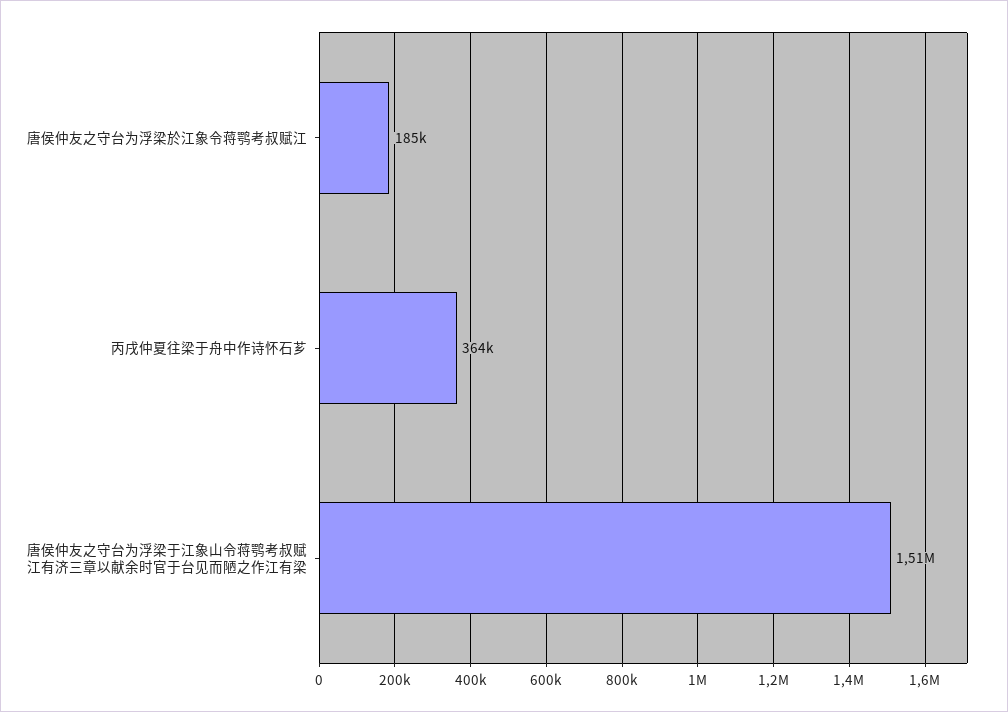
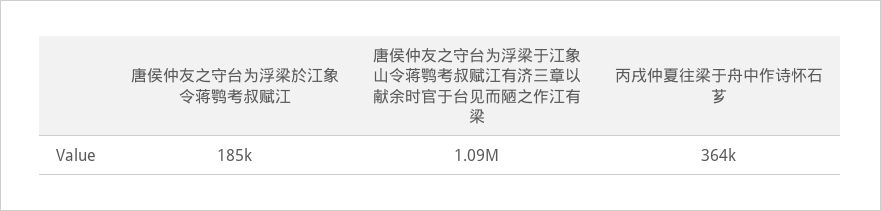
唐侯仲友之守台为浮梁于江象山令蒋鹗考叔赋江有济三章以献余时官于台见而陋之作江有梁: 1510000 -> 1090000

